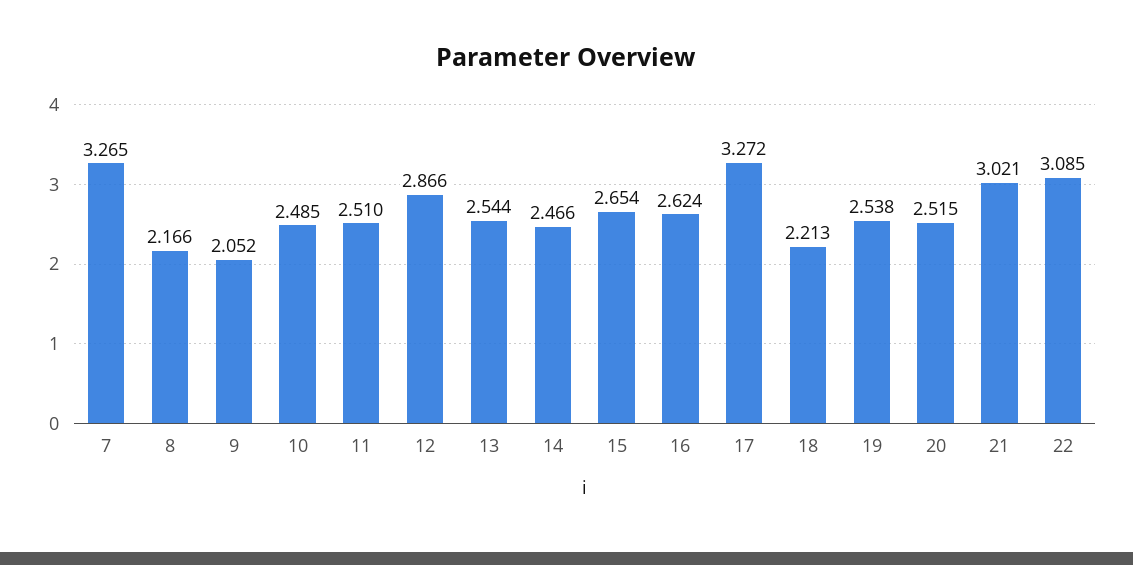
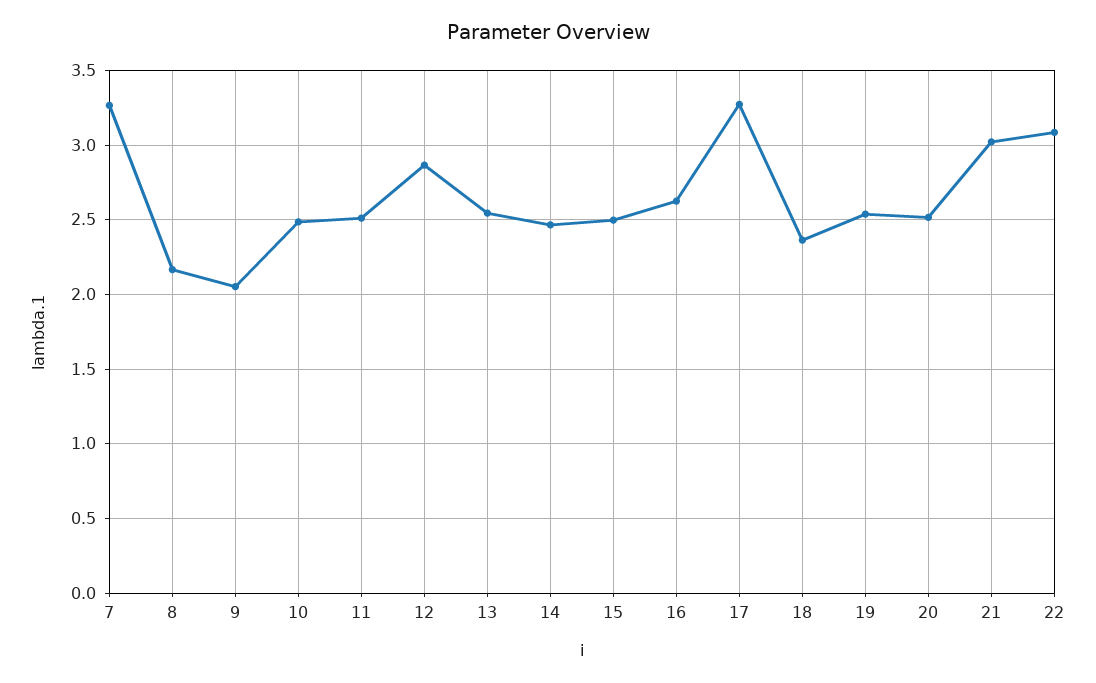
15: 2.654 -> 2.5
18: 2.213 -> 2.35

